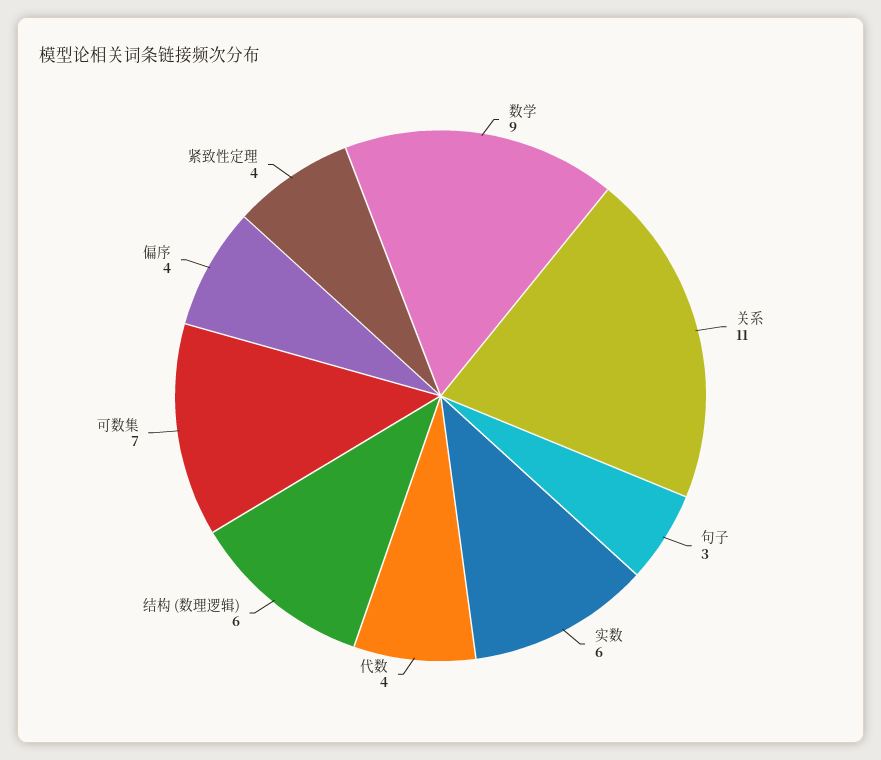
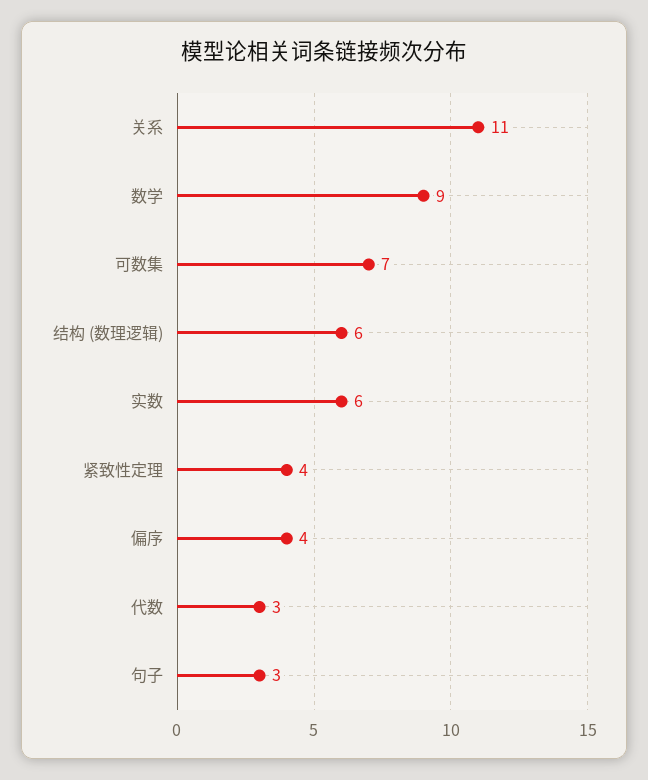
代数: 4 -> 3

